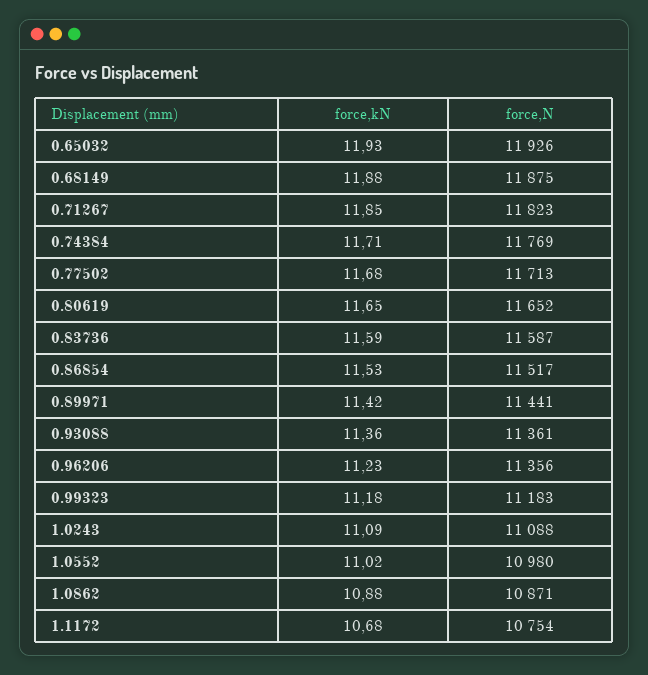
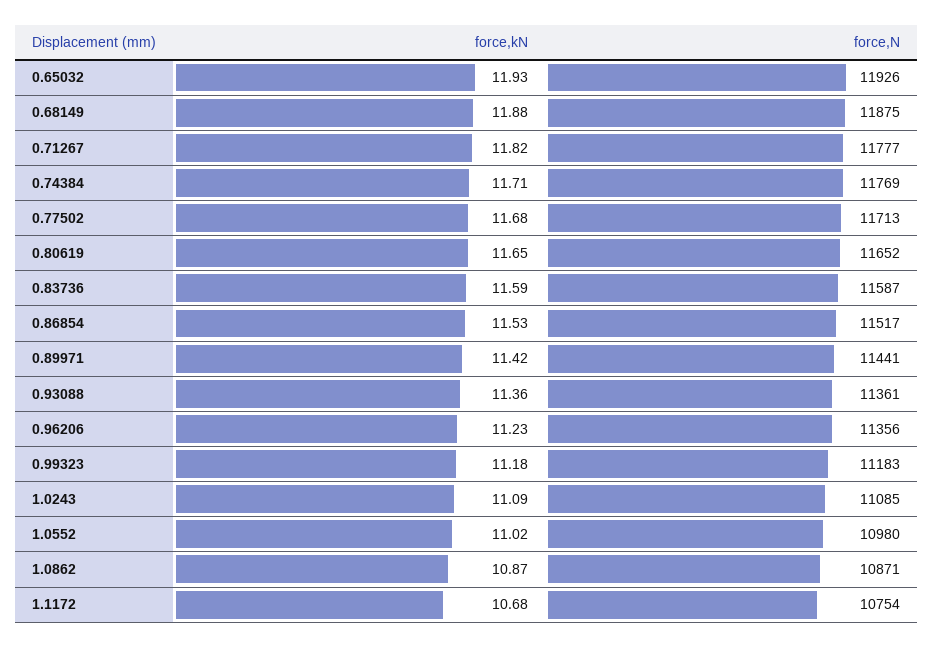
force,kN, 0.71267: 11.85 -> 11.82
force,N, 0.71267: 11823 -> 11777
force,N, 1.0243: 11088 -> 11085
force,kN, 1.0862: 10.88 -> 10.87

